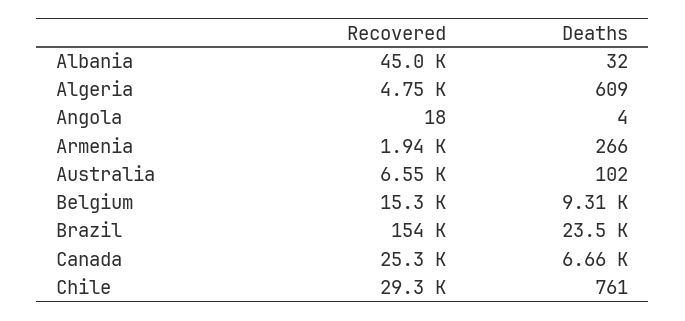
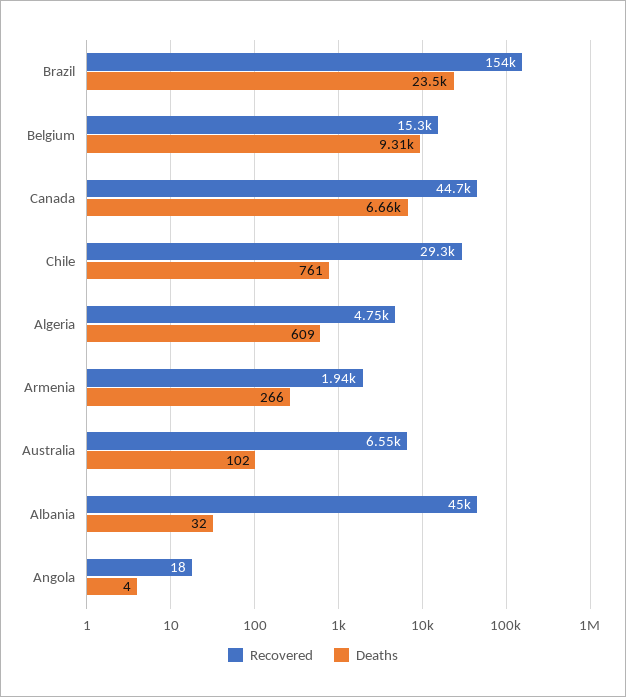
Recovered, Canada: 25300 -> 44700

